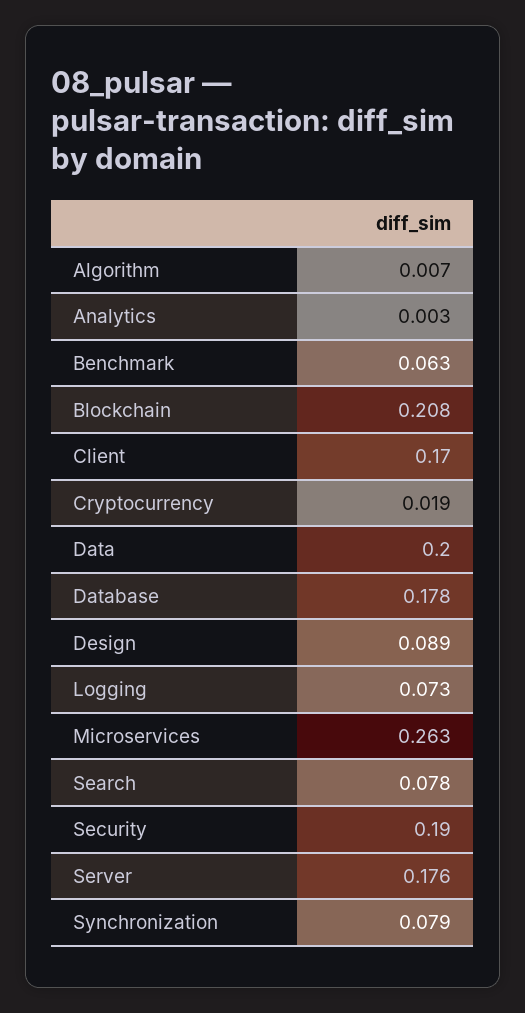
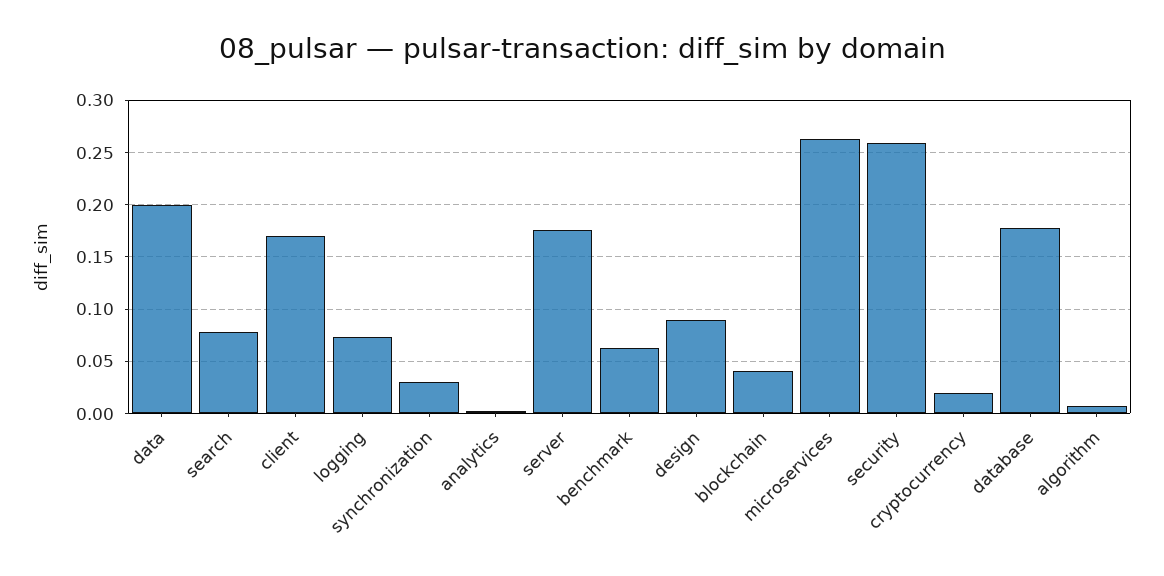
Blockchain: 0.208 -> 0.04
Security: 0.19 -> 0.26
Synchronization: 0.079 -> 0.03

